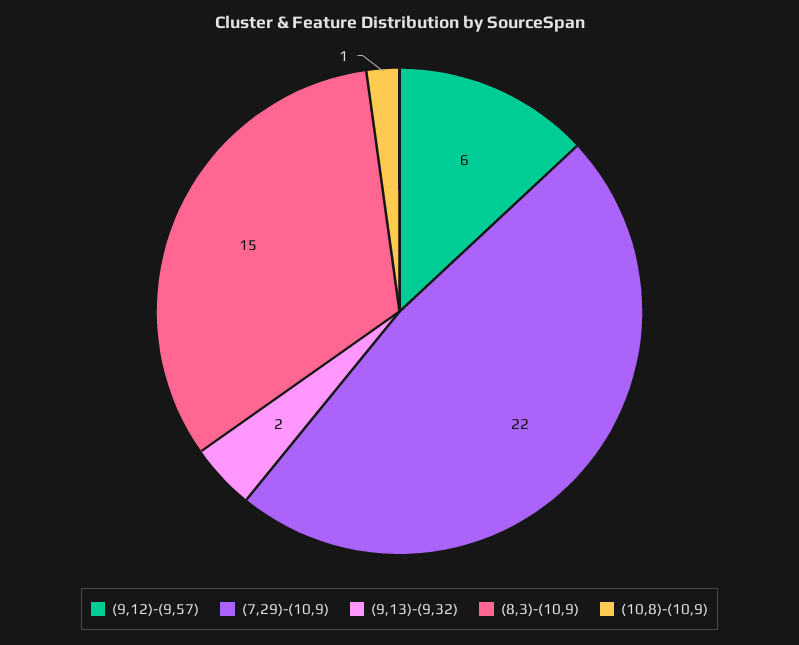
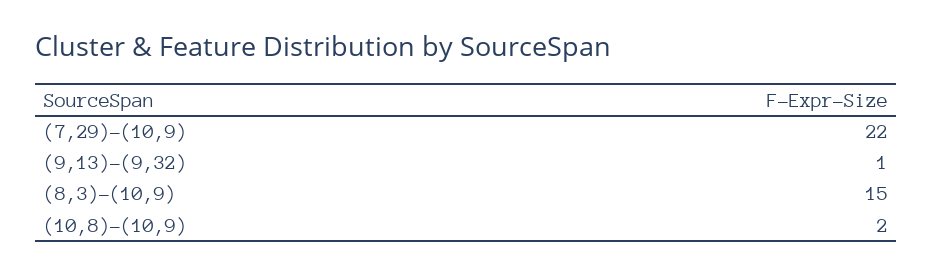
(9,12)-(9,57): 6 -> none
(9,13)-(9,32): 2 -> 1
(10,8)-(10,9): 1 -> 2

